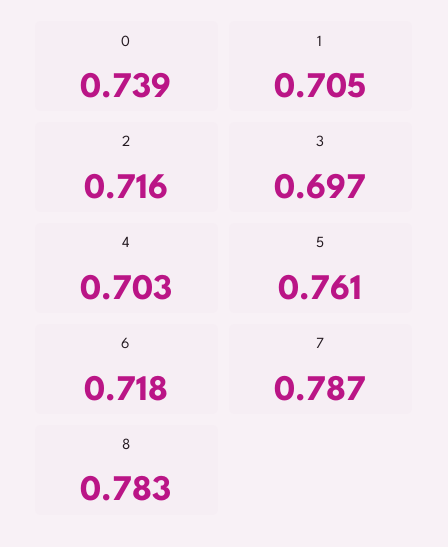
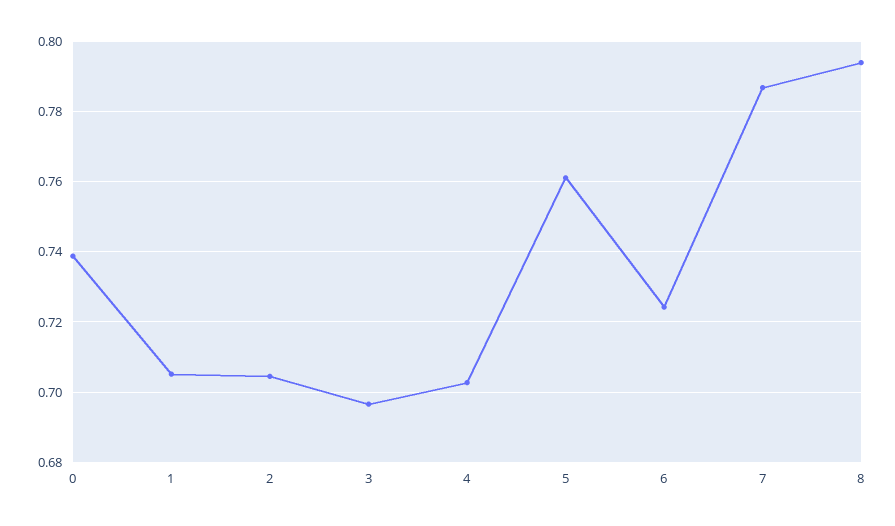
2: 0.716 -> 0.704
6: 0.718 -> 0.724
8: 0.783 -> 0.794

